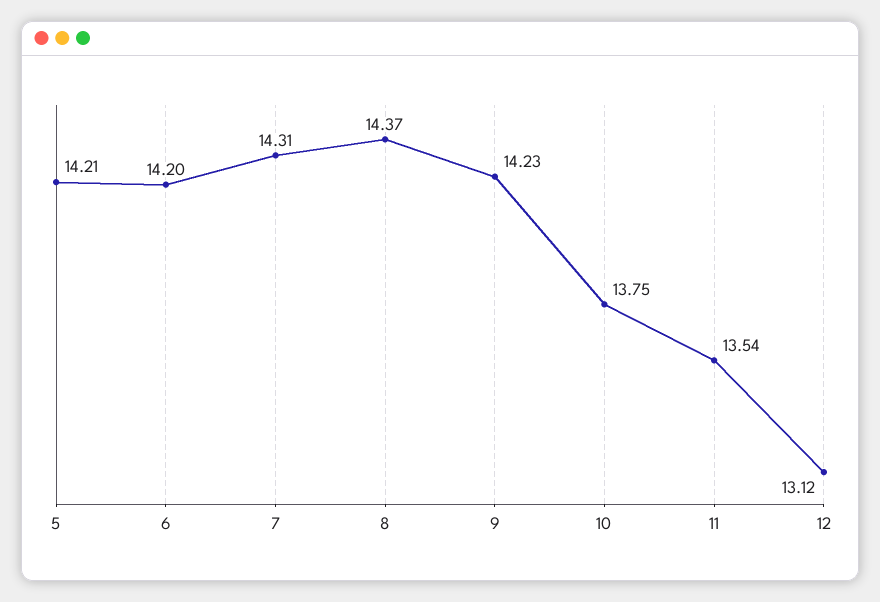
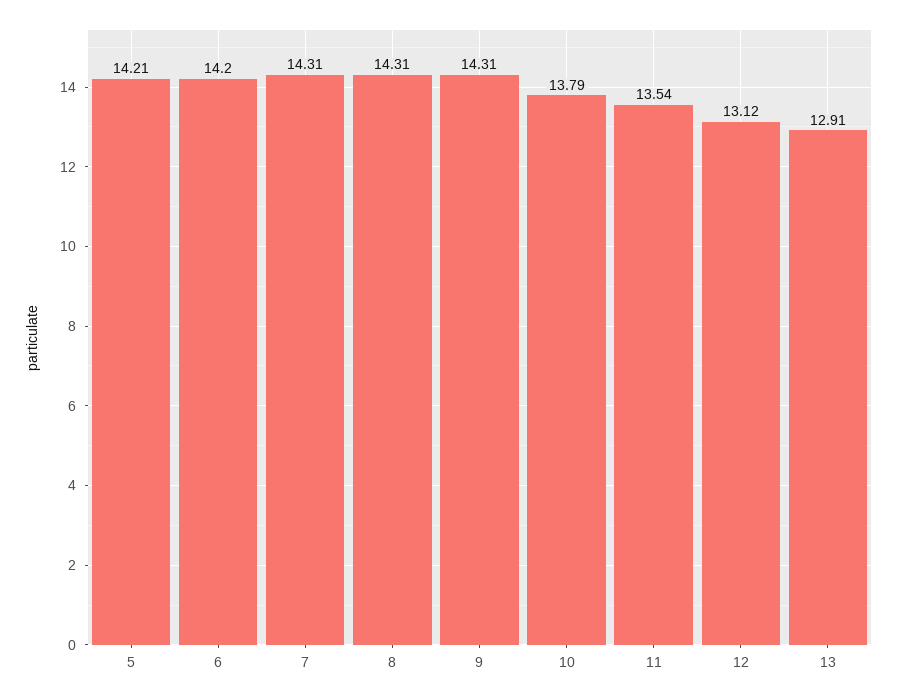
8: 14.37 -> 14.31
9: 14.23 -> 14.31
10: 13.75 -> 13.79
13: none -> 12.91

